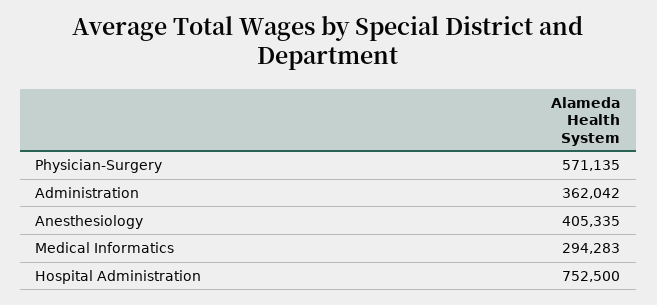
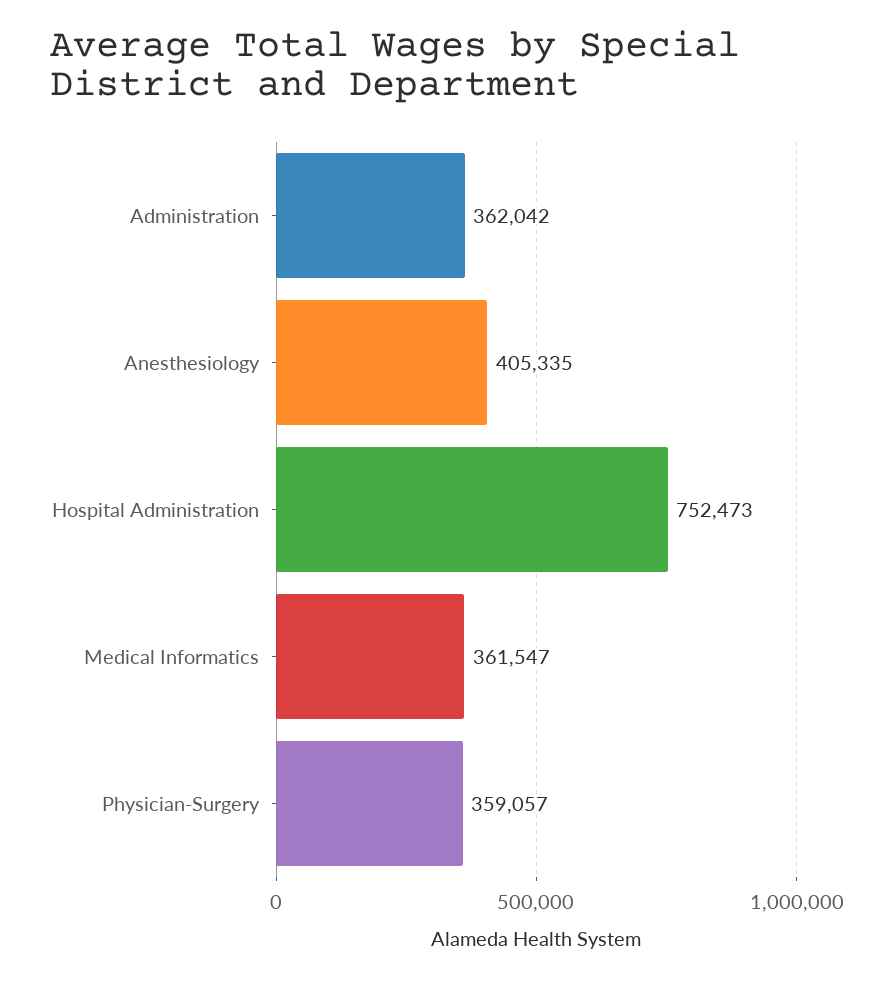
Physician-Surgery: 571135 -> 359057
Medical Informatics: 294283 -> 361547
Hospital Administration: 752500 -> 752473

